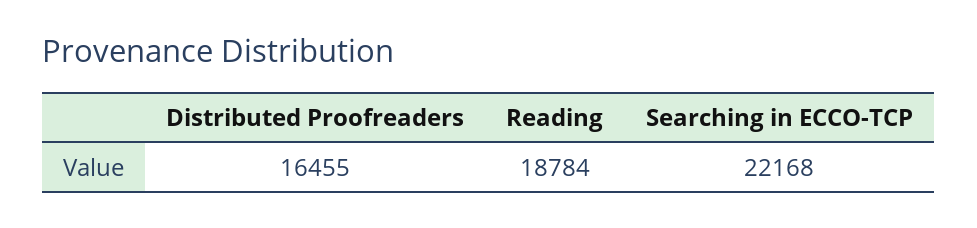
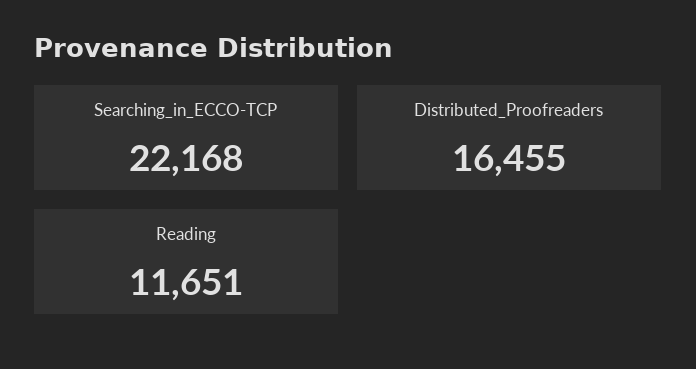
Reading: 18784 -> 11651

